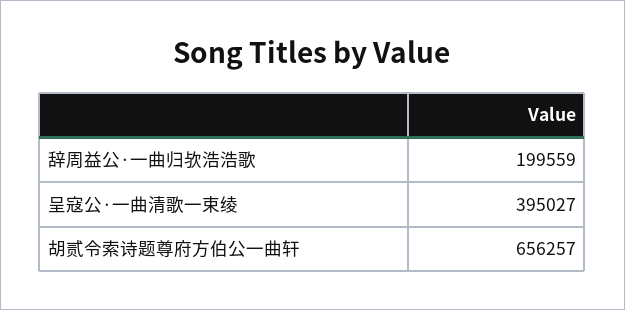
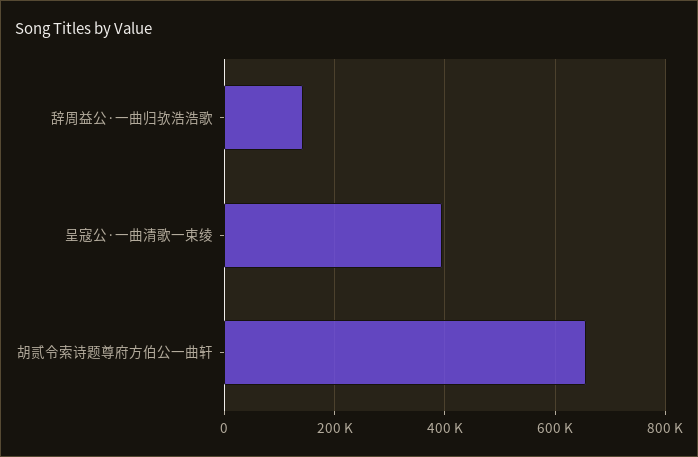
辞周益公·一曲归欤浩浩歌: 199559 -> 140000

